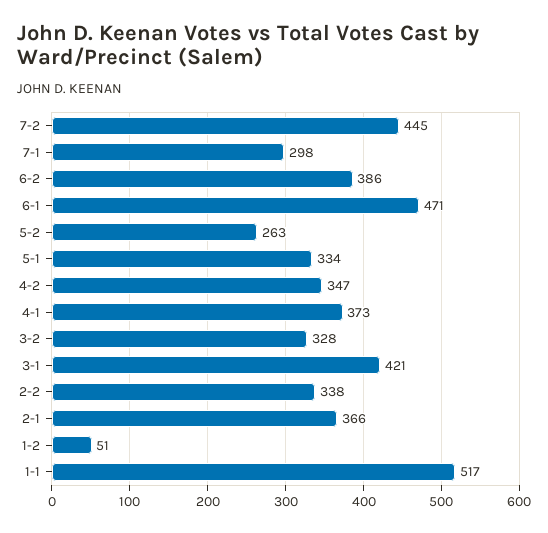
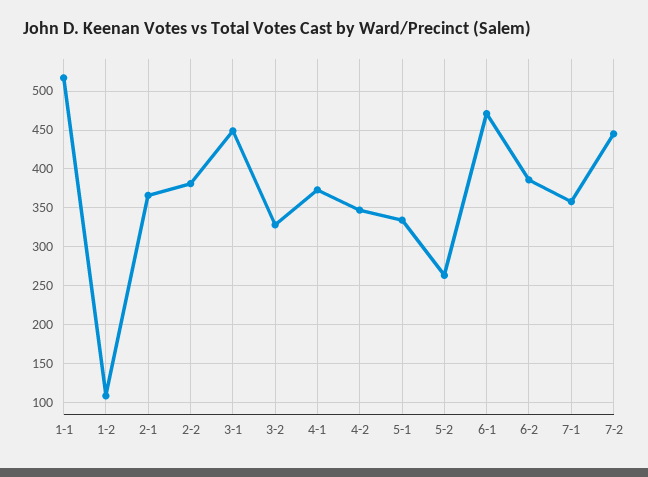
7-1: 298 -> 360
3-1: 421 -> 450
2-2: 338 -> 380
1-2: 51 -> 110

